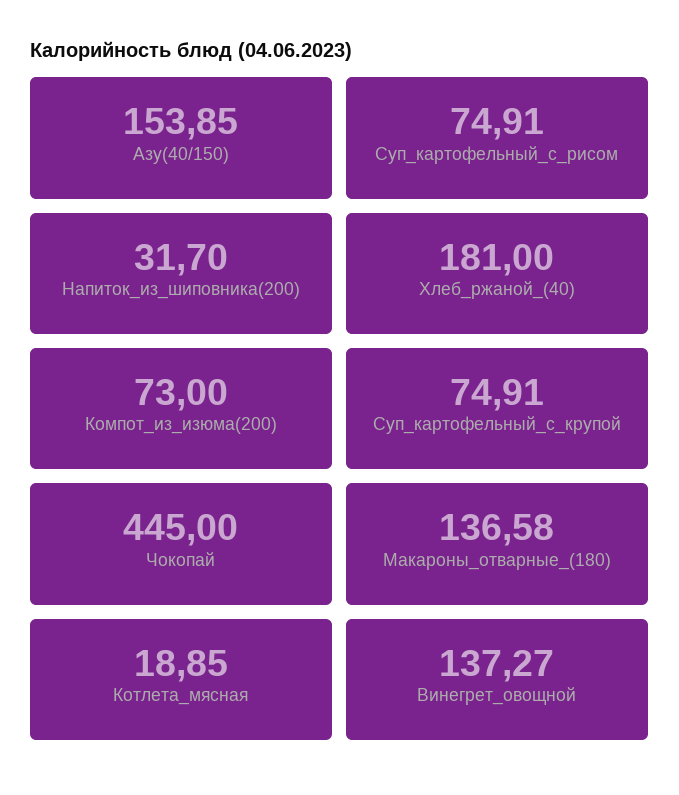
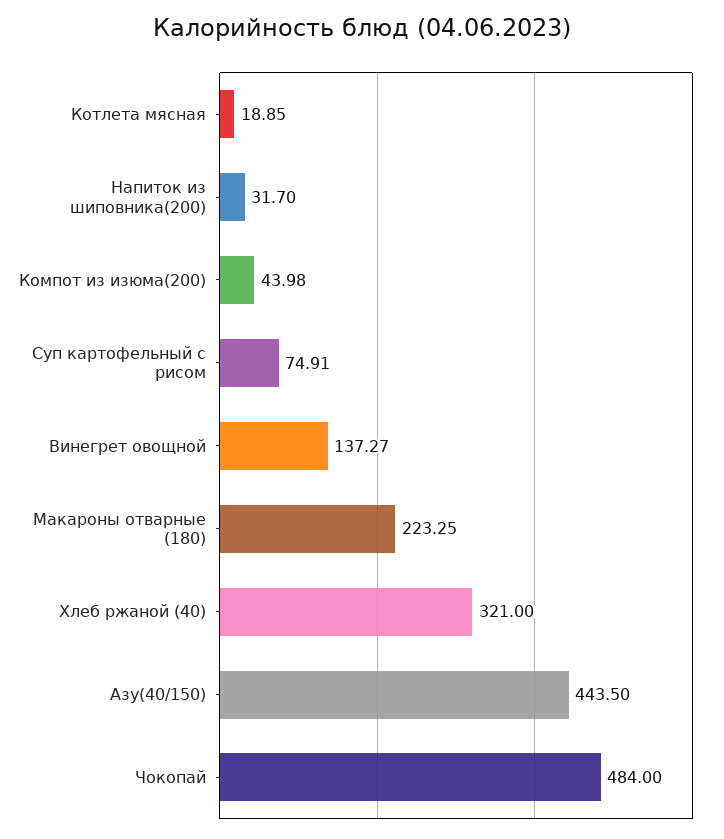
Азу(40/150): 153.85 -> 443.5
Хлеб_ржаной_(40): 181 -> 321
Компот_из_изюма(200): 73 -> 43.98
Суп_картофельный_с_крупой: 74.91 -> none
Чокопай: 445 -> 484
Макароны_отварные_(180): 136.58 -> 223.25

